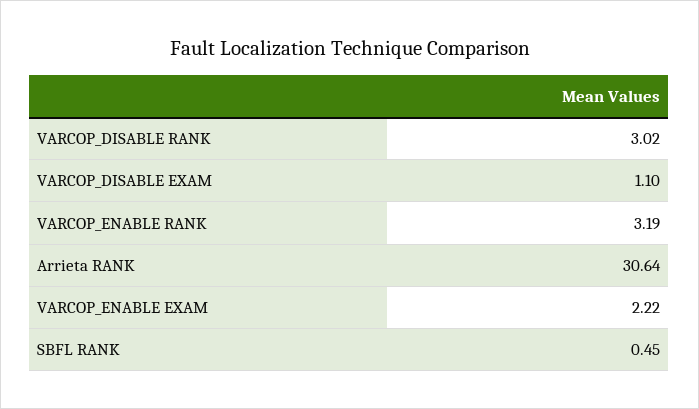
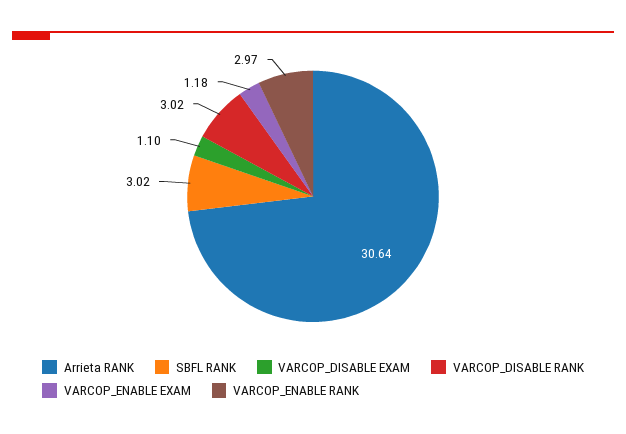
VARCOP_ENABLE RANK: 3.19 -> 2.97
VARCOP_ENABLE EXAM: 2.22 -> 1.18
SBFL RANK: 0.45 -> 3.02

